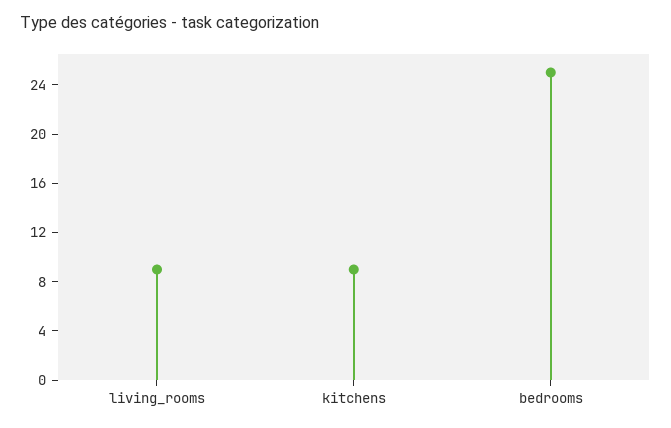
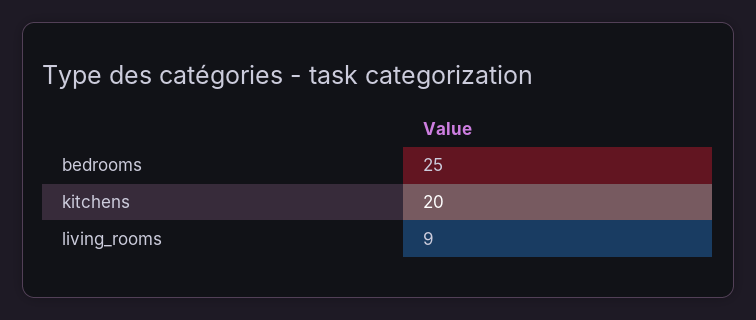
kitchens: 9 -> 20

